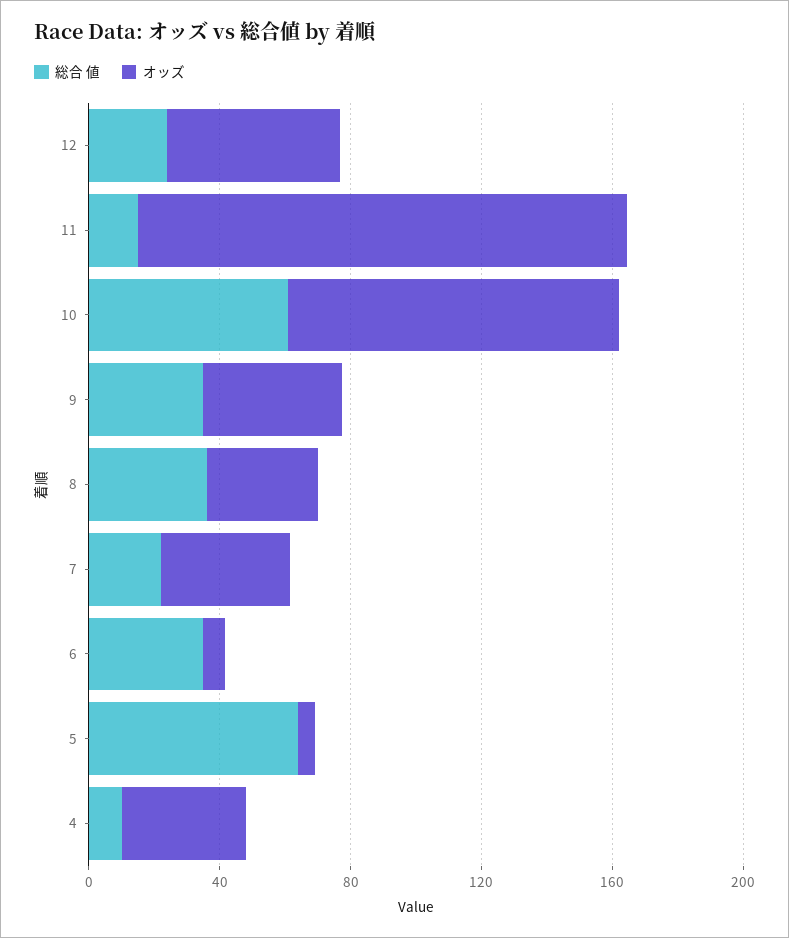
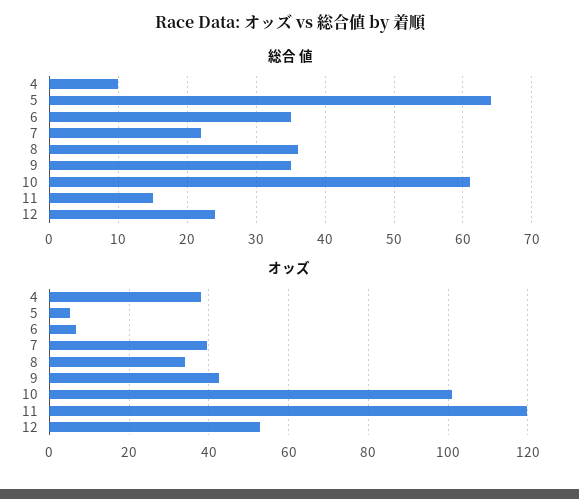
オッズ, 11: 150 -> 120

